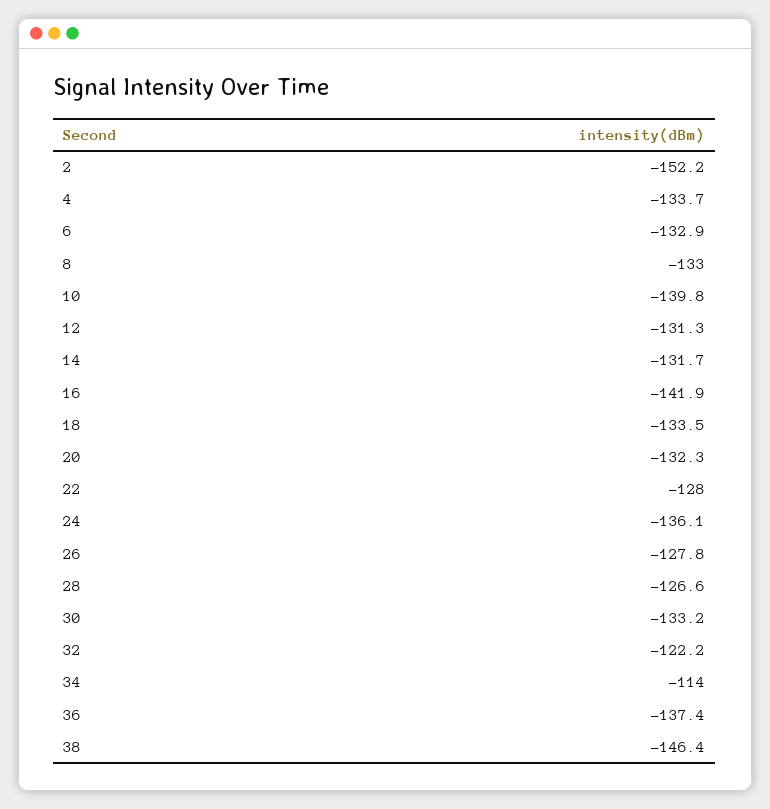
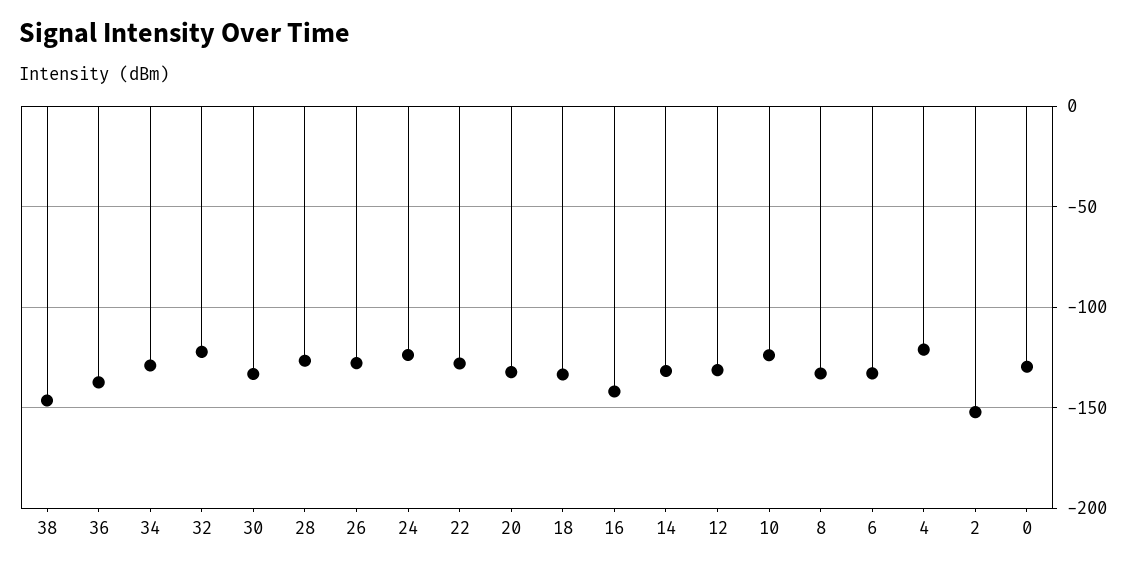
4: -133.7 -> -120
10: -139.8 -> -125
24: -136.1 -> -125
34: -114 -> -130
0: none -> -130

